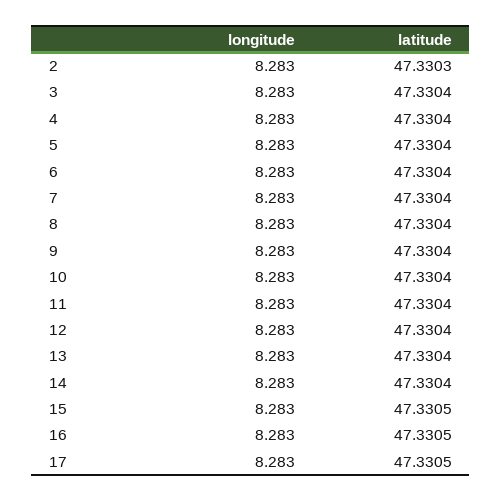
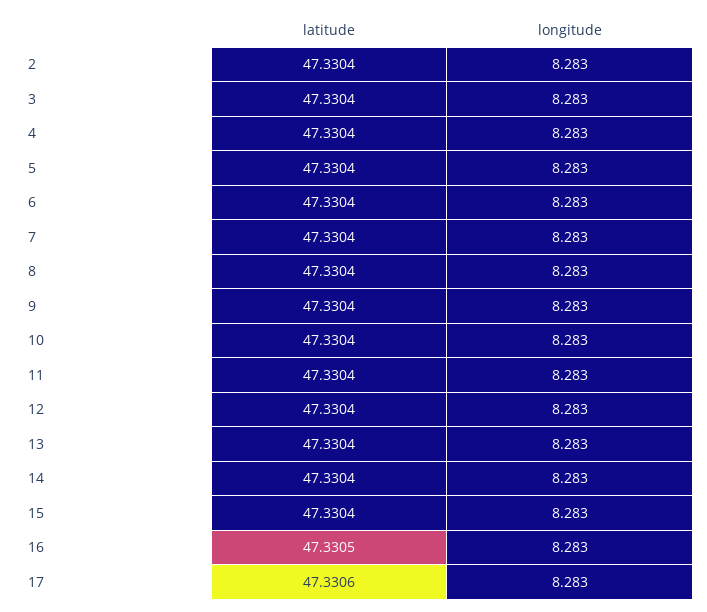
latitude, 2: 47.3303 -> 47.3304
latitude, 15: 47.3305 -> 47.3304
latitude, 17: 47.3305 -> 47.3306

